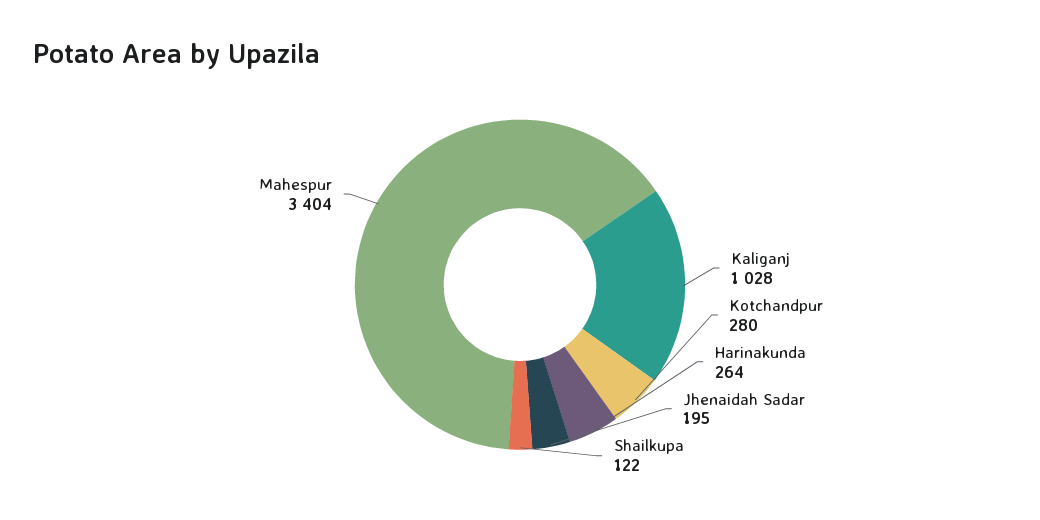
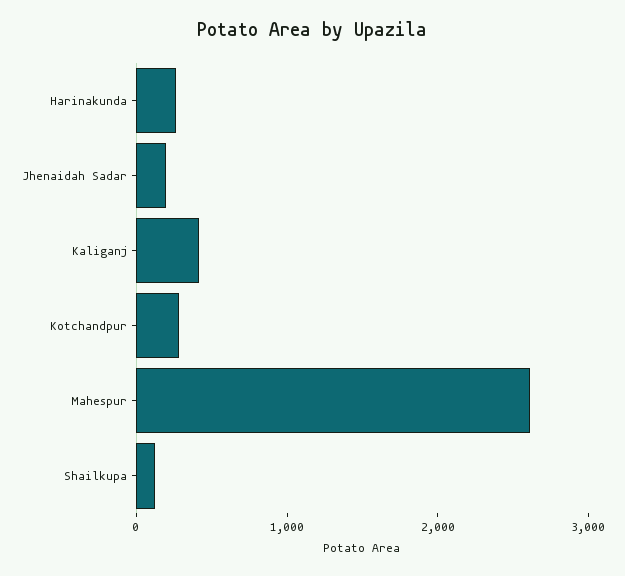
Kaliganj: 1028 -> 400
Mahespur: 3404 -> 2600

